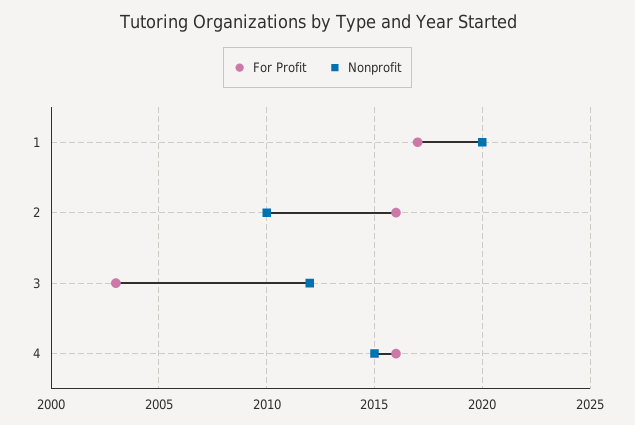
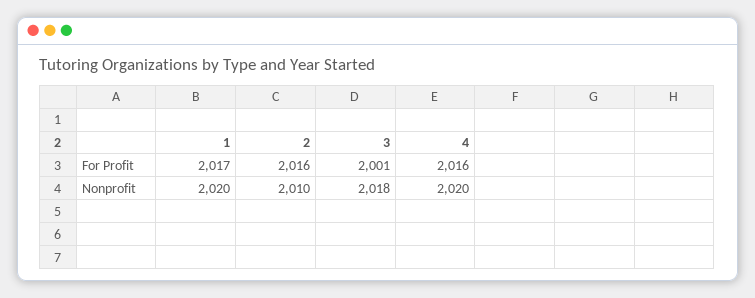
For Profit, 3: 2003 -> 2001
Nonprofit, 3: 2012 -> 2018
Nonprofit, 4: 2015 -> 2020

